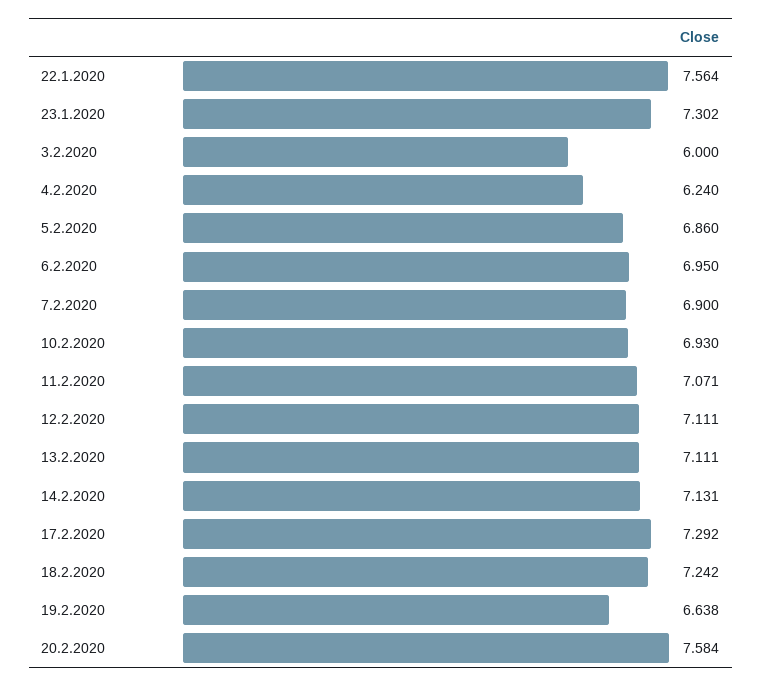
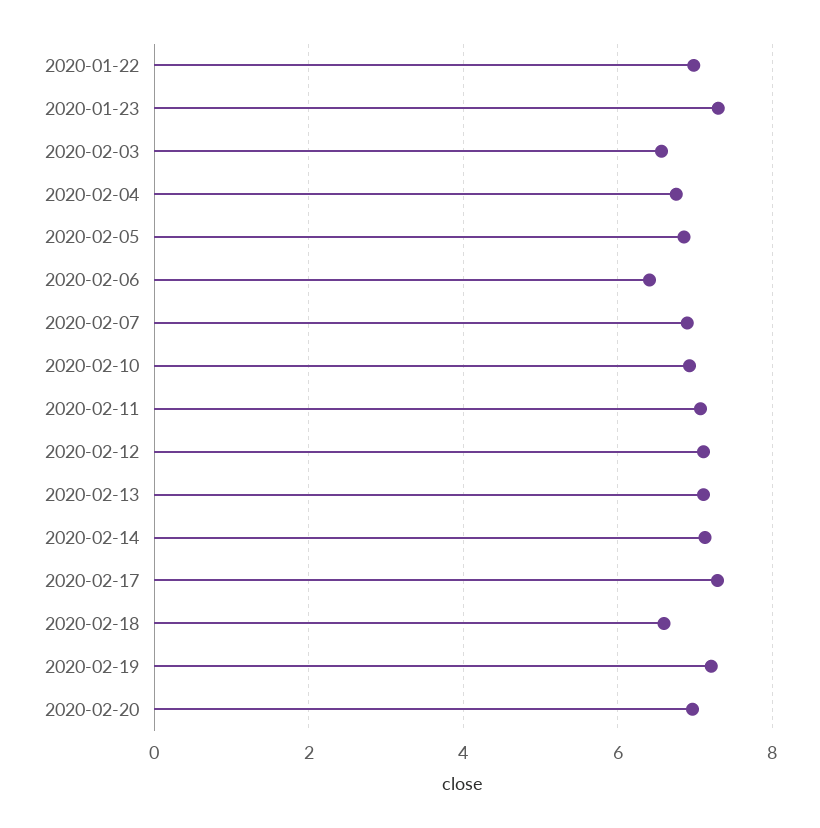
22.1.2020: 7.564 -> 7
3.2.2020: 6 -> 6.6
4.2.2020: 6.24 -> 6.8
6.2.2020: 6.95 -> 6.4
18.2.2020: 7.242 -> 6.6
19.2.2020: 6.638 -> 7.2
20.2.2020: 7.584 -> 7

